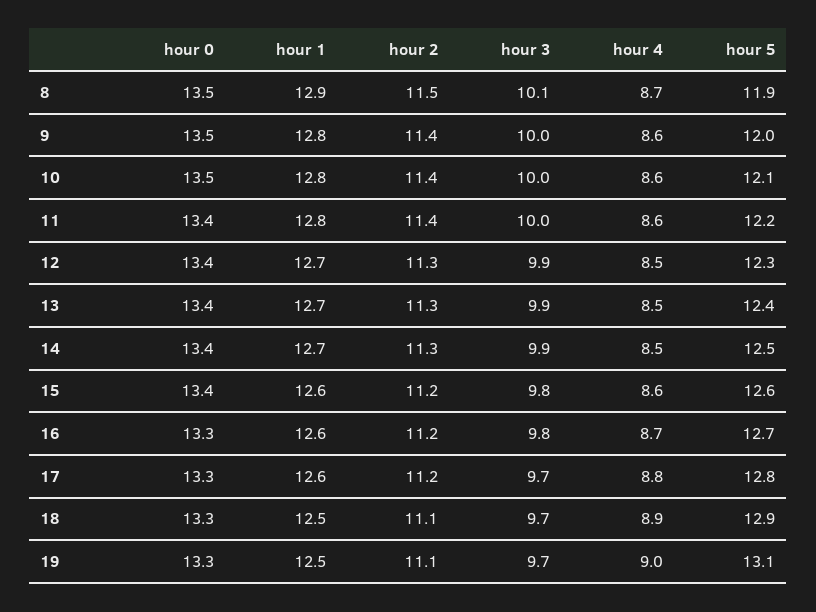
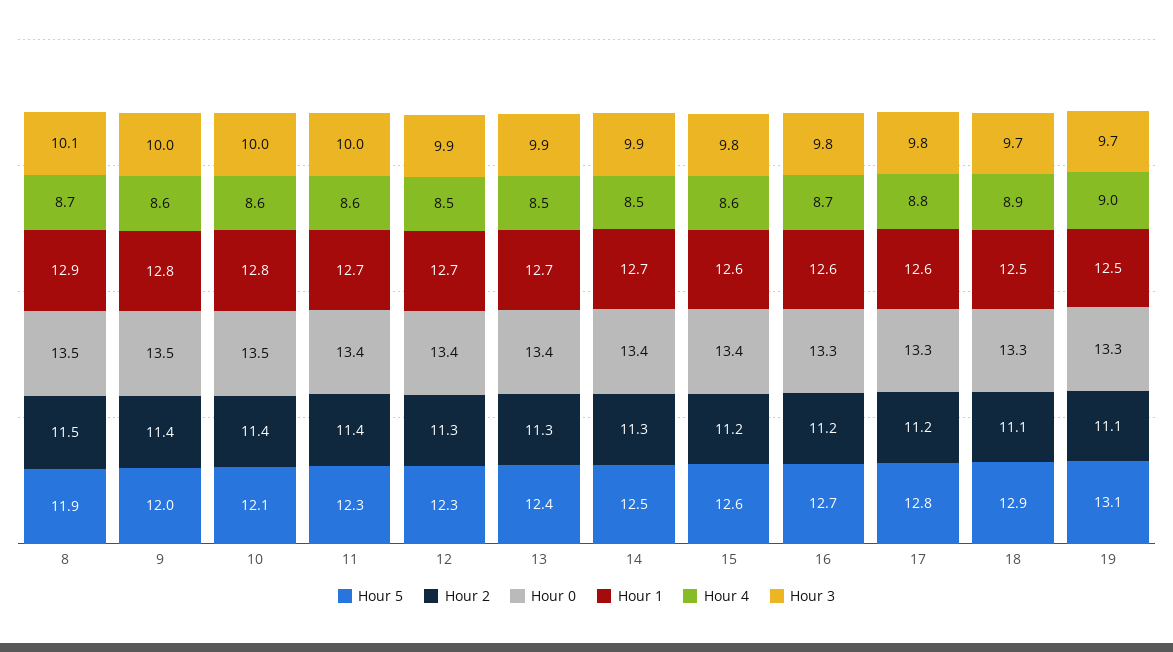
hour 1, 11: 12.8 -> 12.7
hour 5, 11: 12.2 -> 12.3
hour 3, 17: 9.7 -> 9.8

